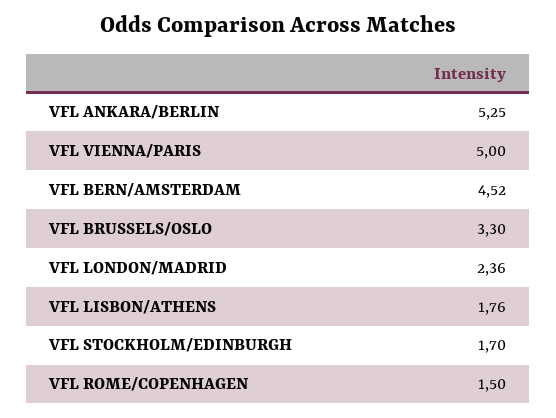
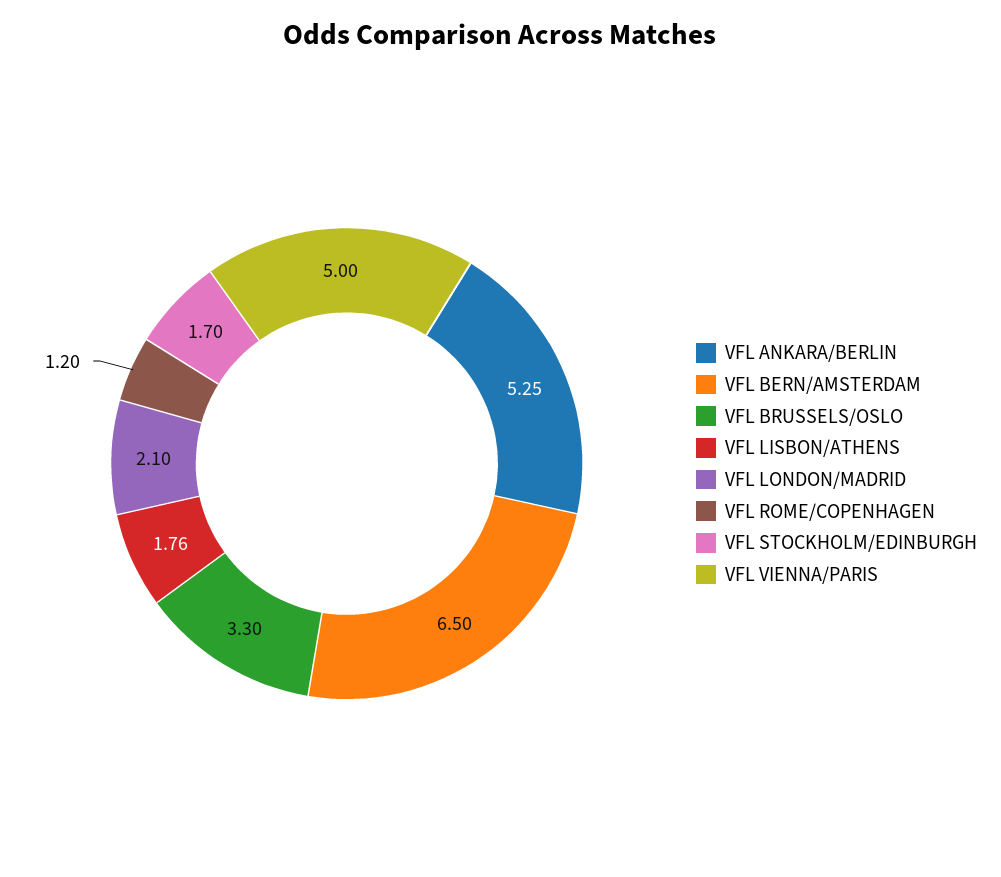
VFL BERN/AMSTERDAM: 4.52 -> 6.5
VFL LONDON/MADRID: 2.36 -> 2.1
VFL ROME/COPENHAGEN: 1.5 -> 1.2

